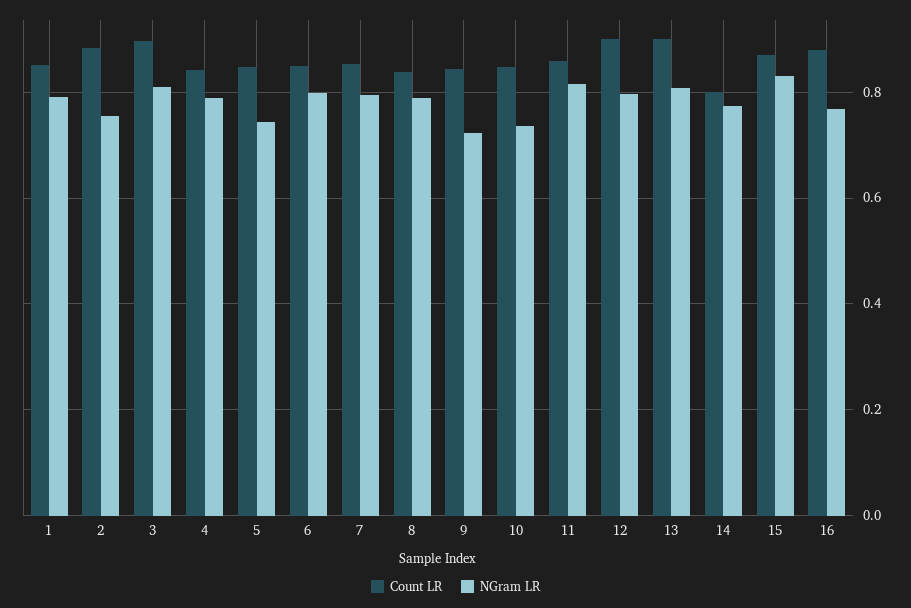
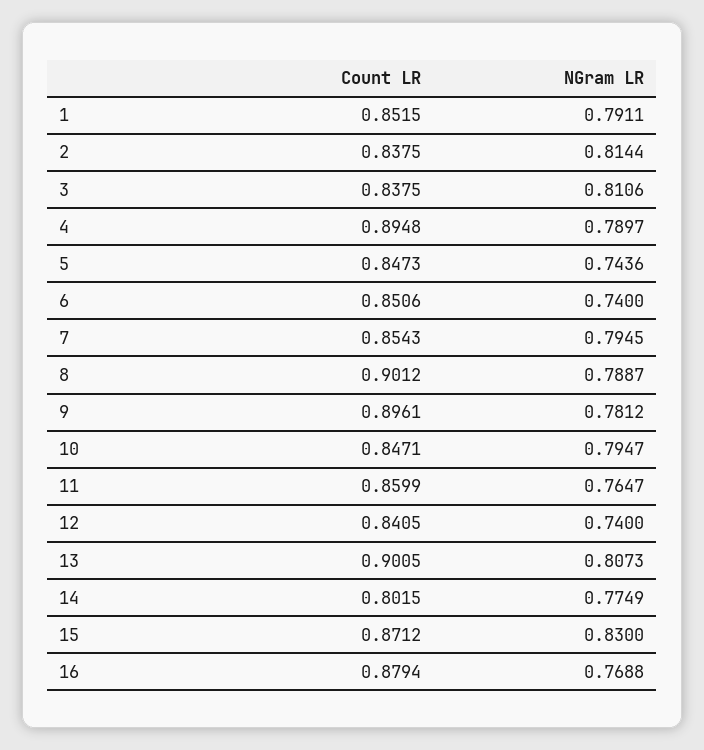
Count LR, 2: 0.88 -> 0.8375
NGram LR, 2: 0.76 -> 0.8144
Count LR, 3: 0.9 -> 0.8375
Count LR, 4: 0.84 -> 0.8948
NGram LR, 6: 0.8 -> 0.74
Count LR, 8: 0.84 -> 0.9012
Count LR, 9: 0.84 -> 0.8961
NGram LR, 9: 0.72 -> 0.7812
NGram LR, 10: 0.74 -> 0.7947
NGram LR, 11: 0.82 -> 0.7647
Count LR, 12: 0.9 -> 0.8405
NGram LR, 12: 0.8 -> 0.74

